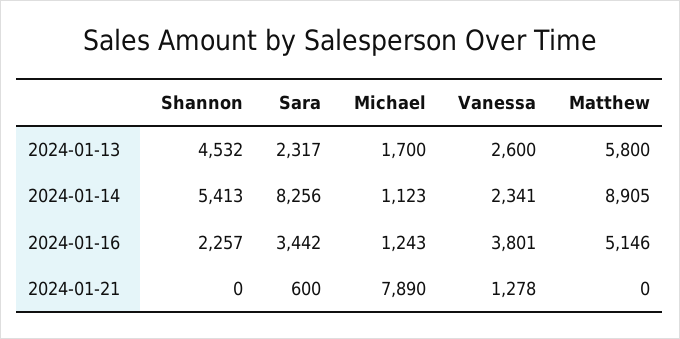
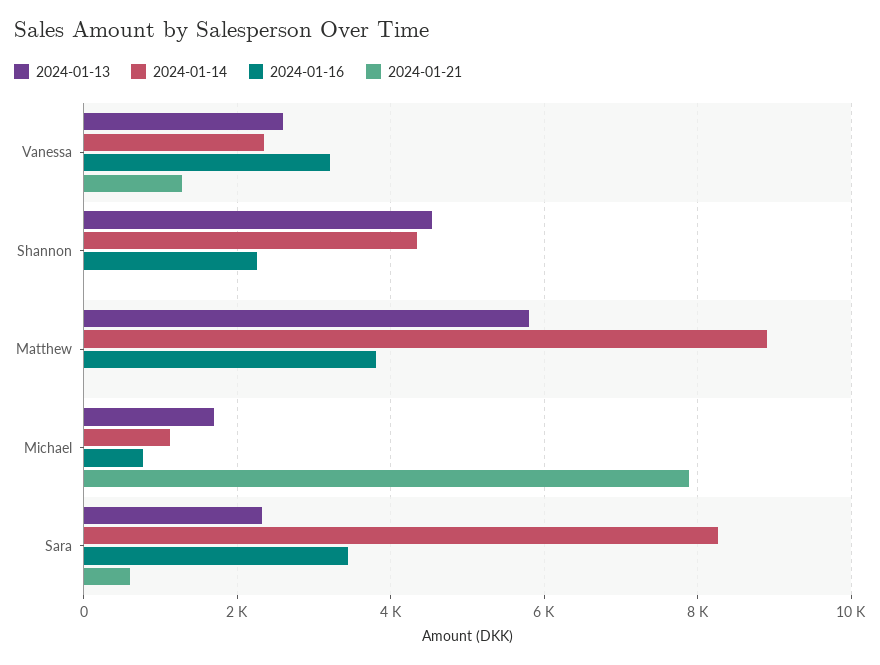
2024-01-14, Shannon: 5413 -> 4400
2024-01-16, Michael: 1243 -> 800
2024-01-16, Vanessa: 3801 -> 3200
2024-01-16, Matthew: 5146 -> 3800

